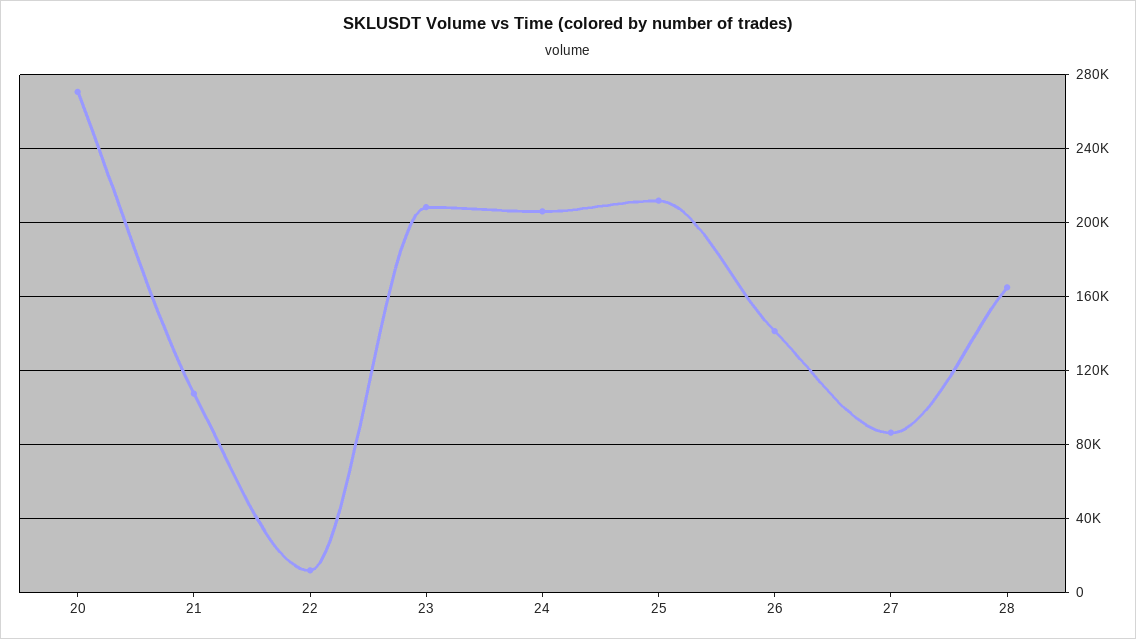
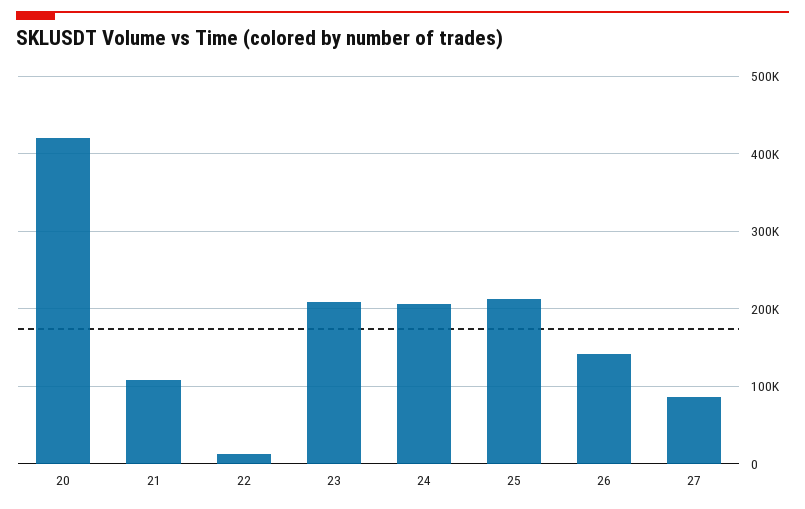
20: 270000 -> 420000
28: 165000 -> none

